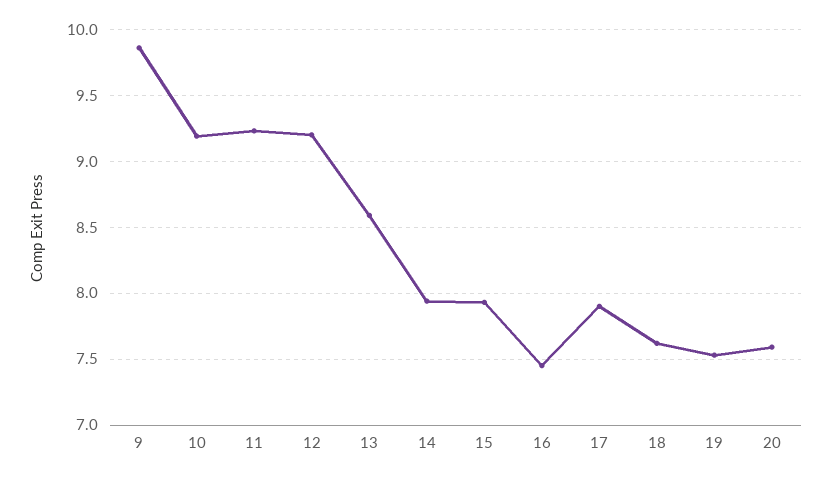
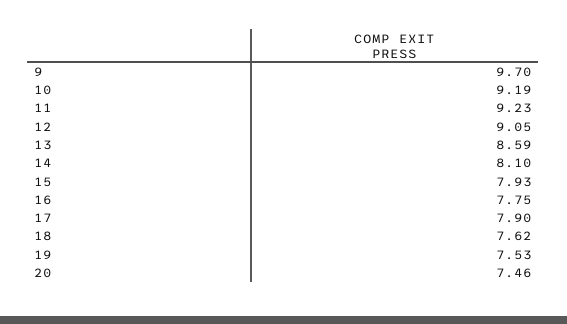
9: 9.85 -> 9.7
12: 9.2 -> 9.05
14: 7.95 -> 8.1
16: 7.45 -> 7.75
20: 7.6 -> 7.46

